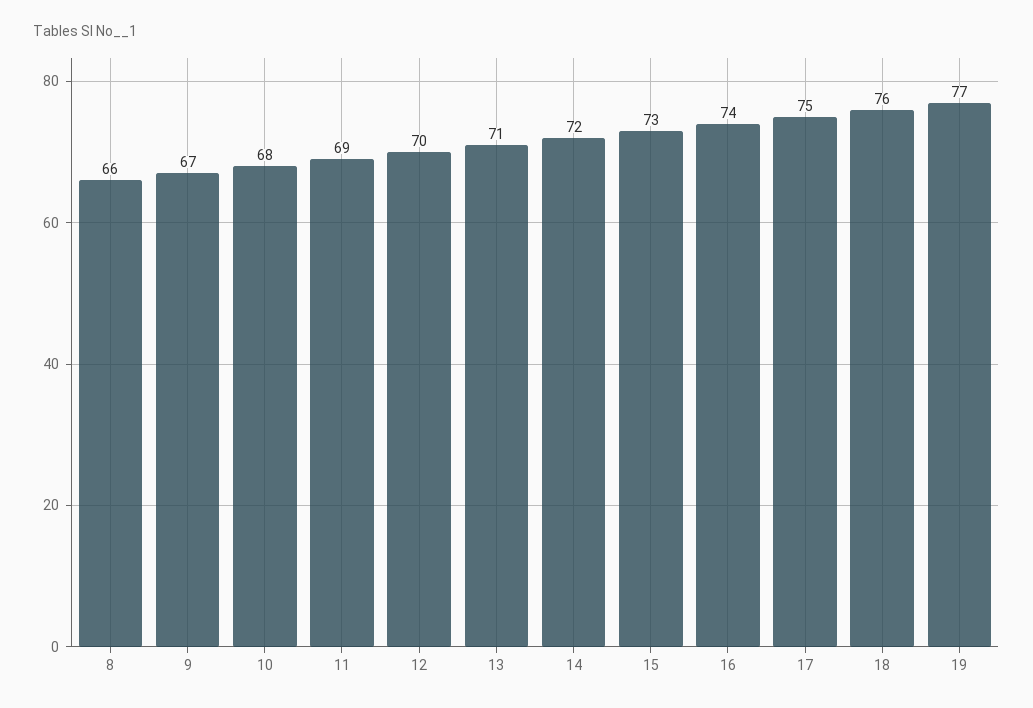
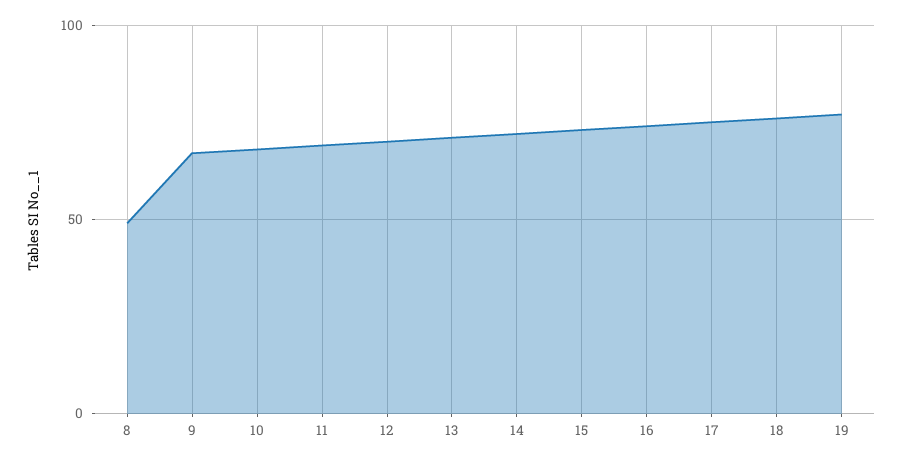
8: 66 -> 50

